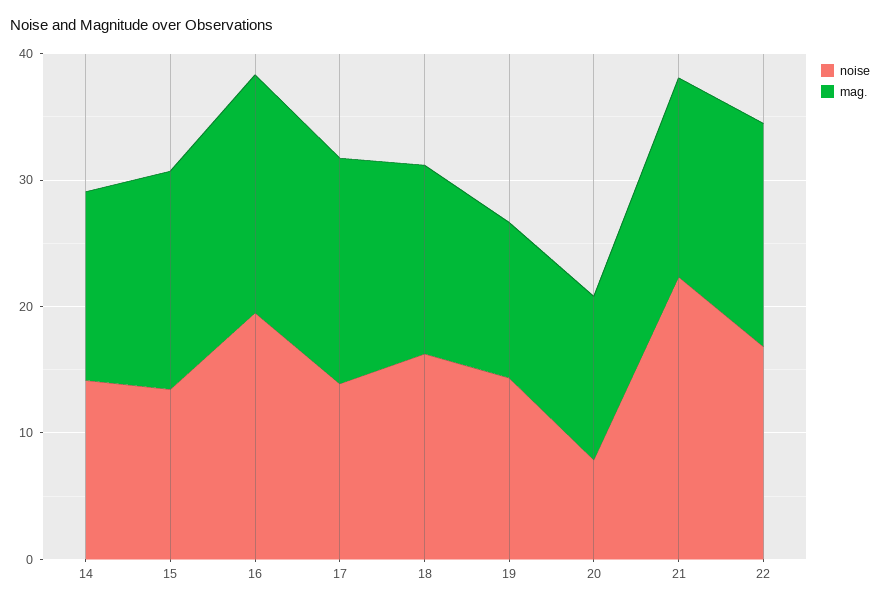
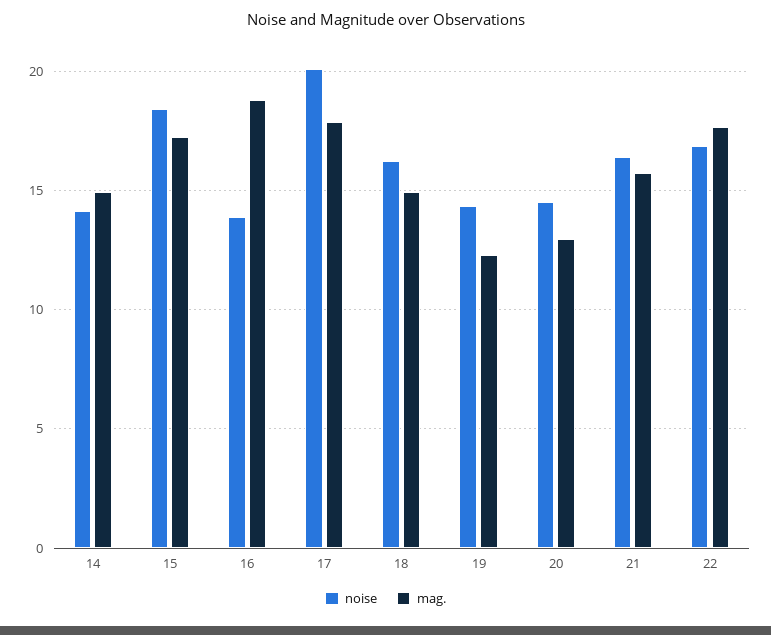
noise, 15: 14 -> 18.5
noise, 16: 20 -> 14
noise, 17: 14 -> 20
noise, 20: 8 -> 14.5
noise, 21: 22 -> 16.5

